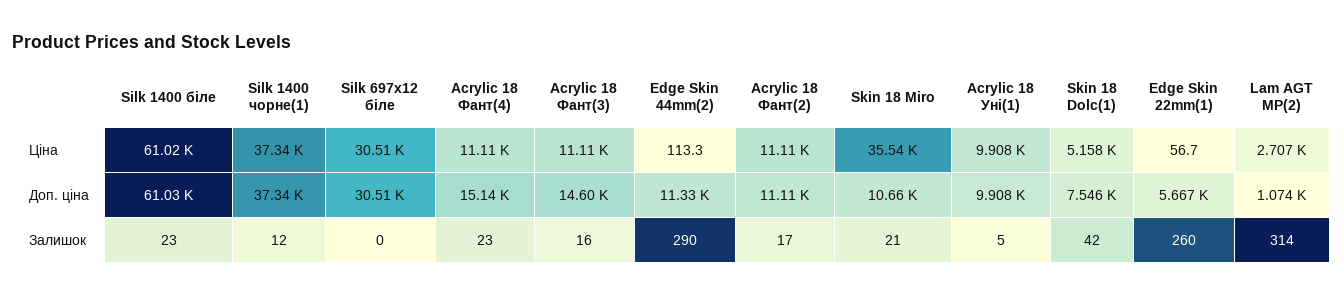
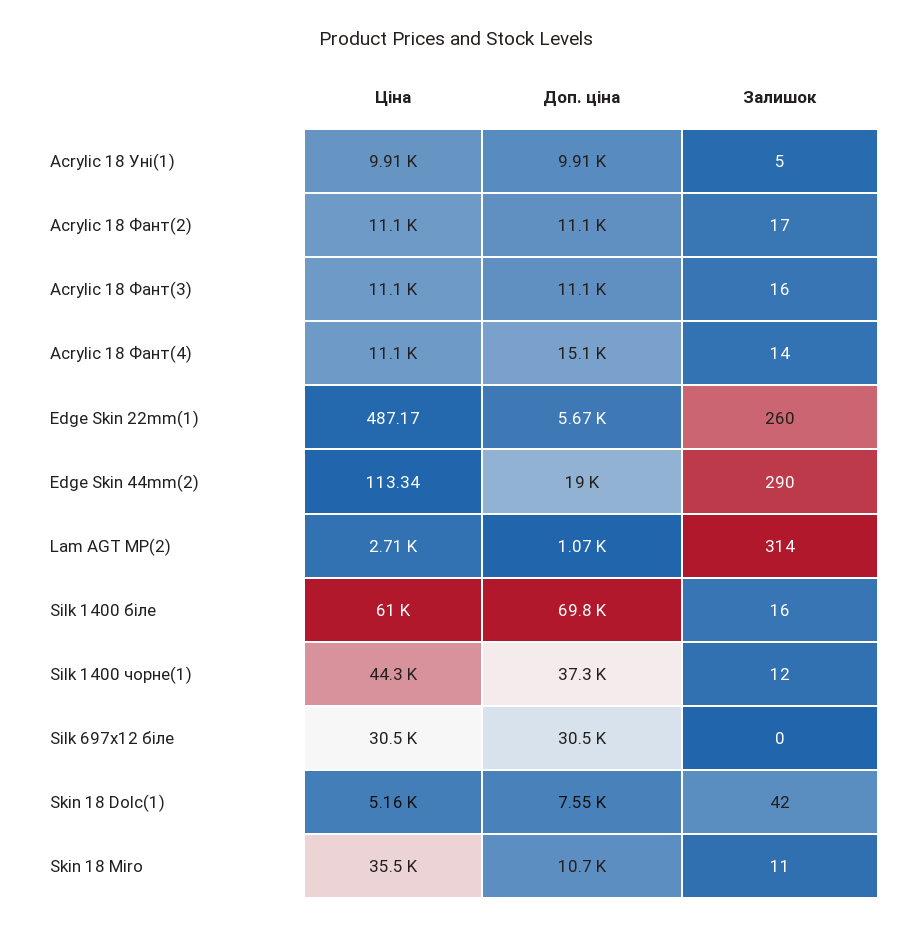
Silk 1400 чорне(1), Ціна: 37340 -> 44300
Edge Skin 22mm(1), Ціна: 56.7 -> 487.17
Silk 1400 біле, Доп. ціна: 61030 -> 69800
Acrylic 18 Фант(3), Доп. ціна: 14600 -> 11100
Edge Skin 44mm(2), Доп. ціна: 11330 -> 19000
Silk 1400 біле, Залишок: 23 -> 16
Acrylic 18 Фант(4), Залишок: 23 -> 14
Skin 18 Miro, Залишок: 21 -> 11

